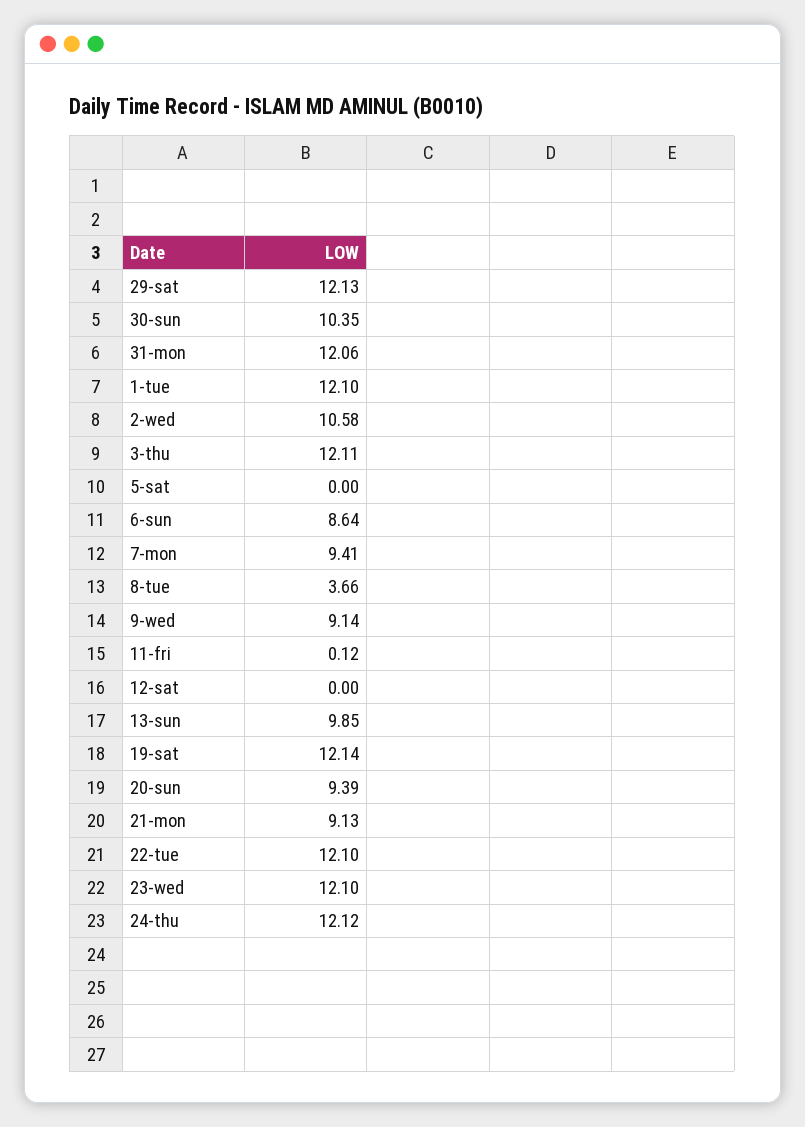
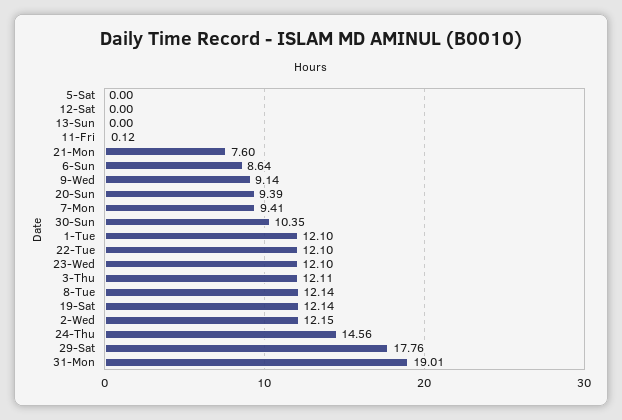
29-sat: 12.13 -> 17.76
31-mon: 12.06 -> 19.01
2-wed: 10.58 -> 12.15
8-tue: 3.66 -> 12.14
13-sun: 9.85 -> 0
21-mon: 9.13 -> 7.6
24-thu: 12.12 -> 14.56

